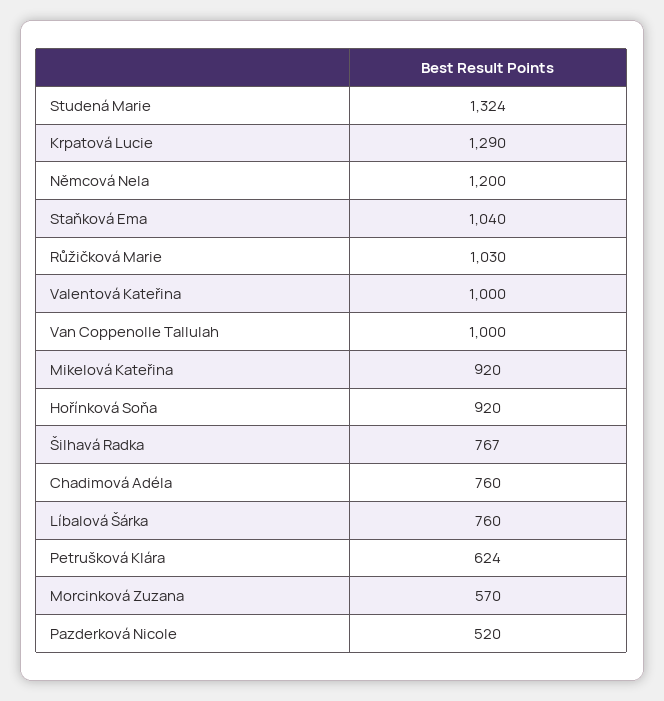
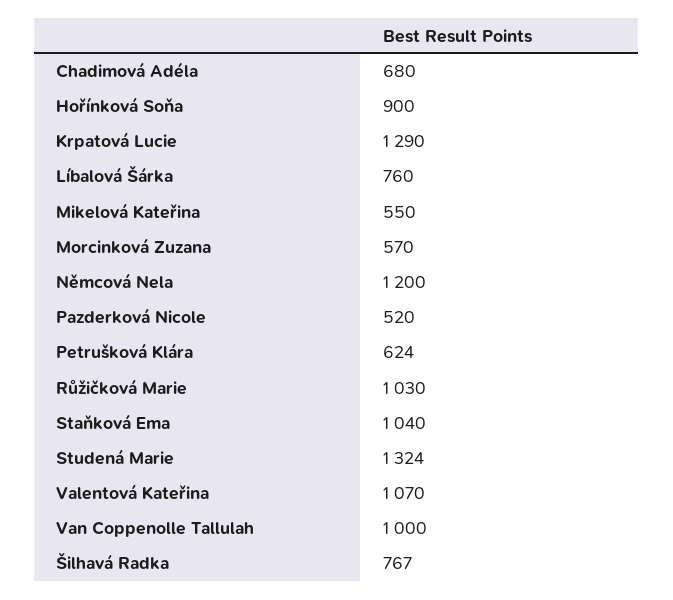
Valentová Kateřina: 1000 -> 1070
Mikelová Kateřina: 920 -> 550
Hořínková Soňa: 920 -> 900
Chadimová Adéla: 760 -> 680

